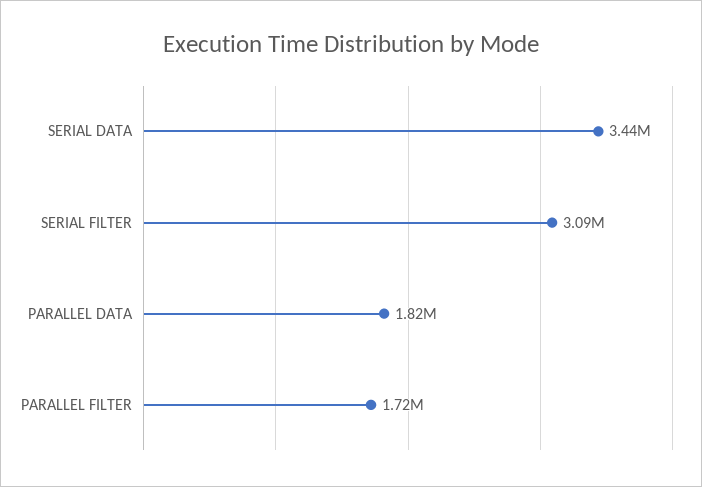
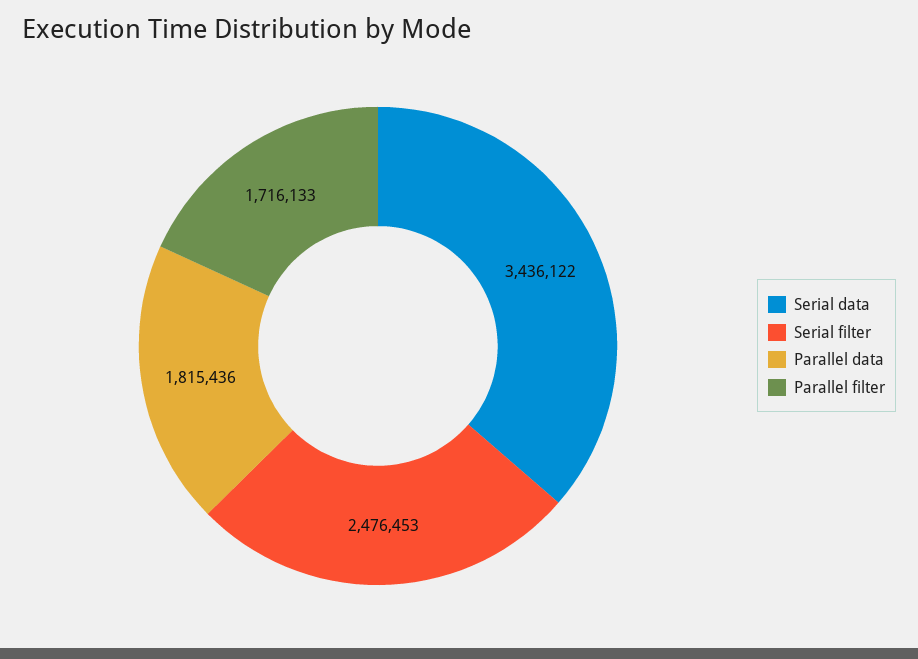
SERIAL FILTER: 3090000 -> 2476453

